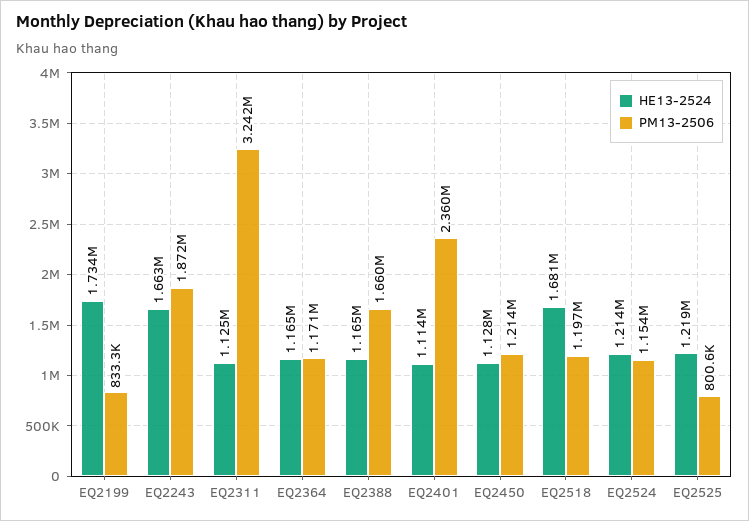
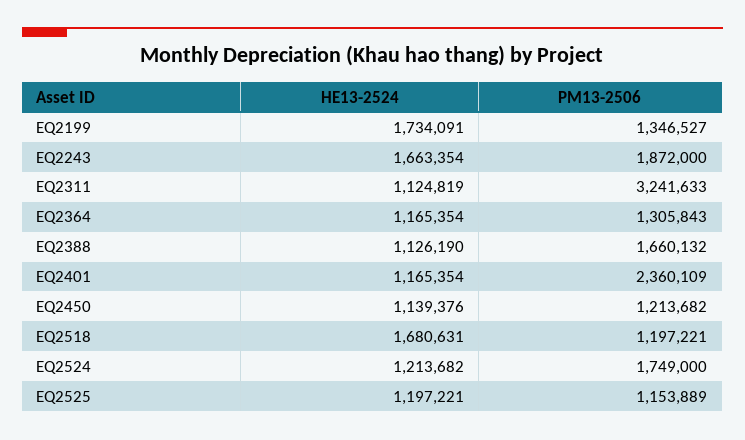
PM13-2506, EQ2199: 833300 -> 1346527
PM13-2506, EQ2364: 1171000 -> 1305843
HE13-2524, EQ2388: 1165000 -> 1126190
HE13-2524, EQ2401: 1114000 -> 1165354
HE13-2524, EQ2450: 1128000 -> 1139376
PM13-2506, EQ2524: 1154000 -> 1749000
HE13-2524, EQ2525: 1219000 -> 1197221
PM13-2506, EQ2525: 800600 -> 1153889

